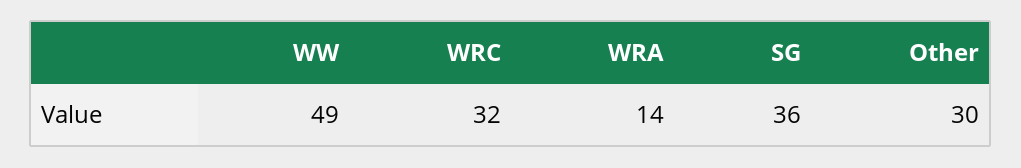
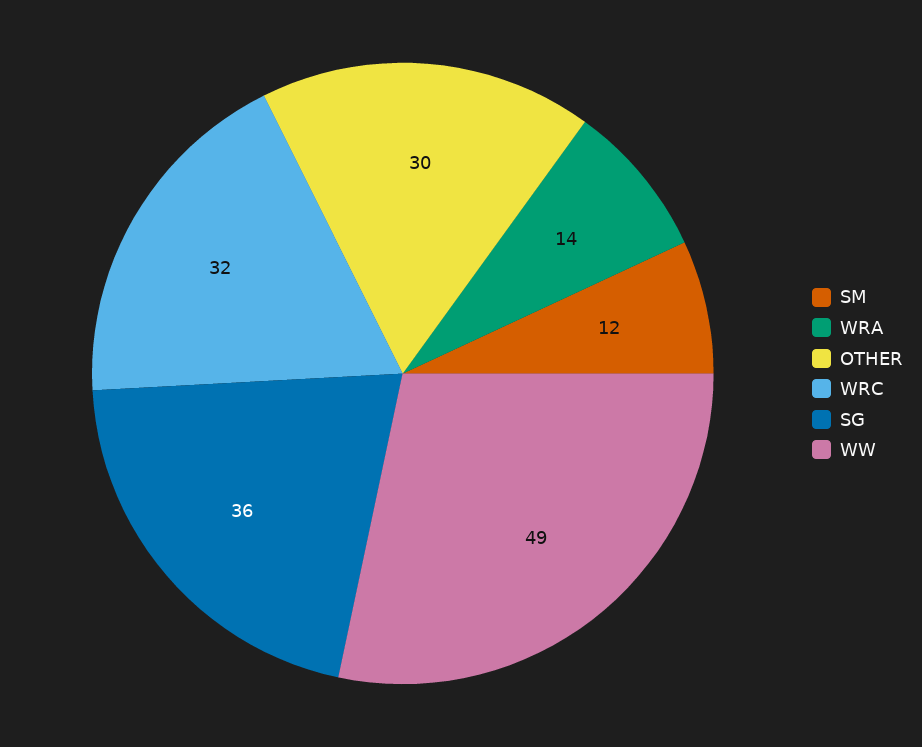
SM: none -> 12

